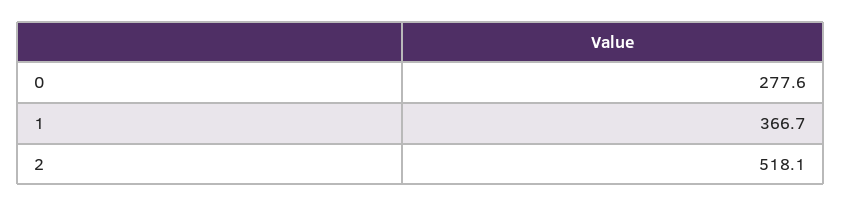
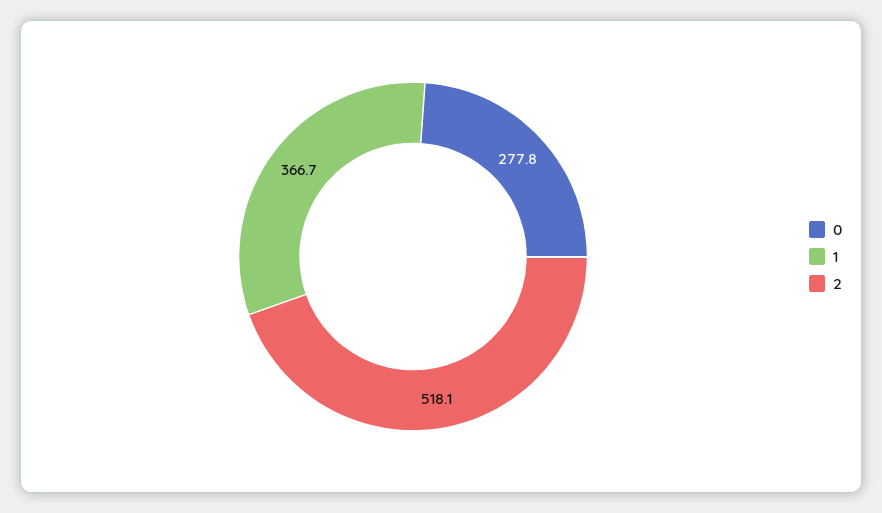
0: 277.6 -> 277.8

